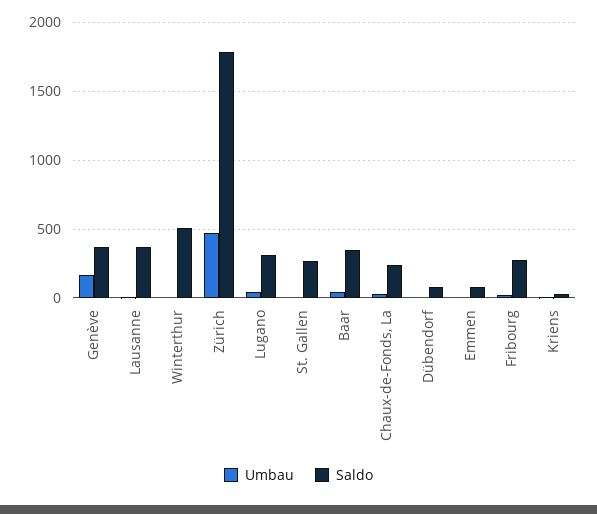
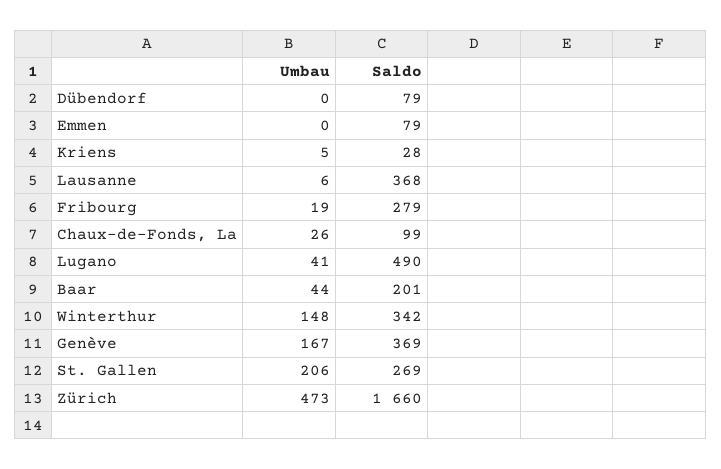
Umbau, Winterthur: 0 -> 148
Saldo, Winterthur: 500 -> 342
Saldo, Zürich: 1800 -> 1660
Saldo, Lugano: 300 -> 490
Umbau, St. Gallen: 0 -> 206
Saldo, Baar: 350 -> 201
Saldo, Chaux-de-Fonds, La: 250 -> 99

